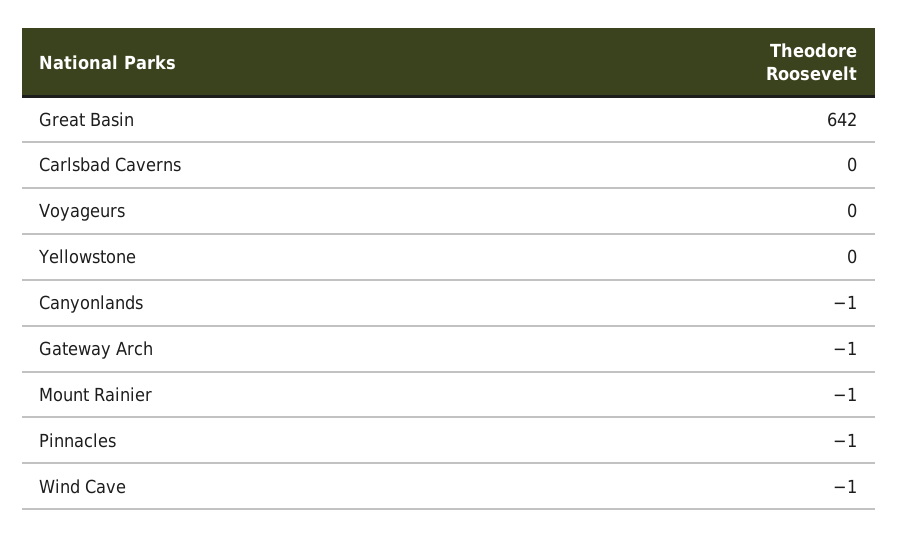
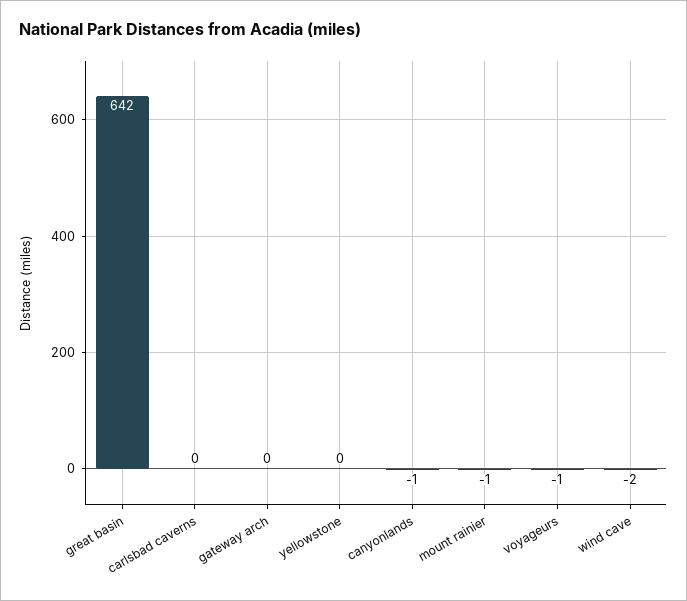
Voyageurs: 0 -> -1
Gateway Arch: -1 -> 0
Pinnacles: -1 -> none
Wind Cave: -1 -> -2

